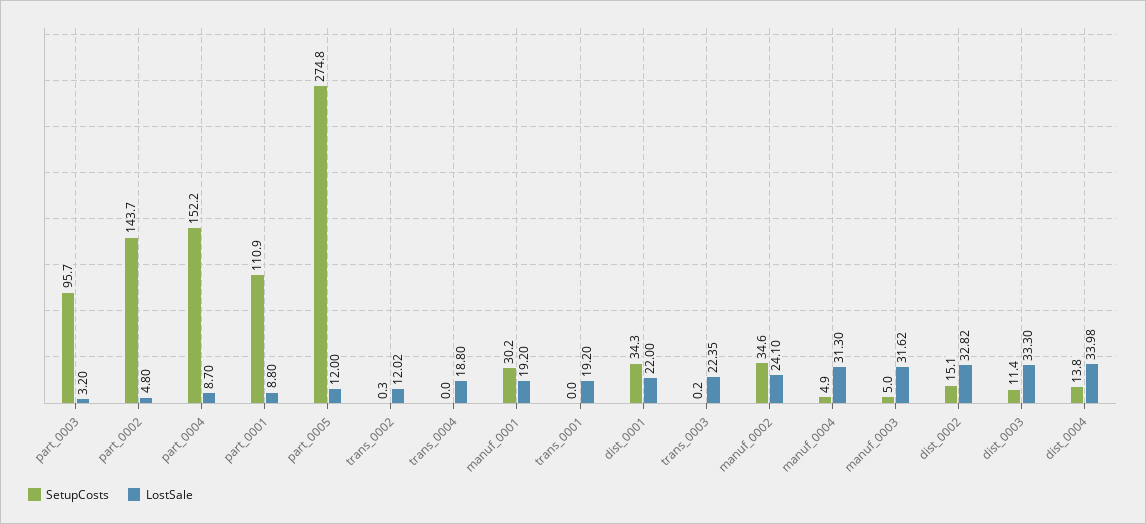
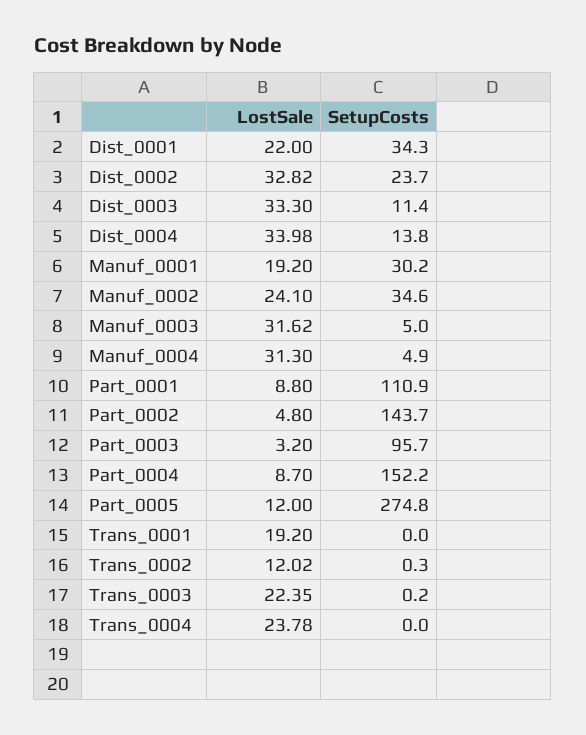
LostSale, trans_0004: 18.8 -> 23.78
SetupCosts, dist_0002: 15.1 -> 23.7

